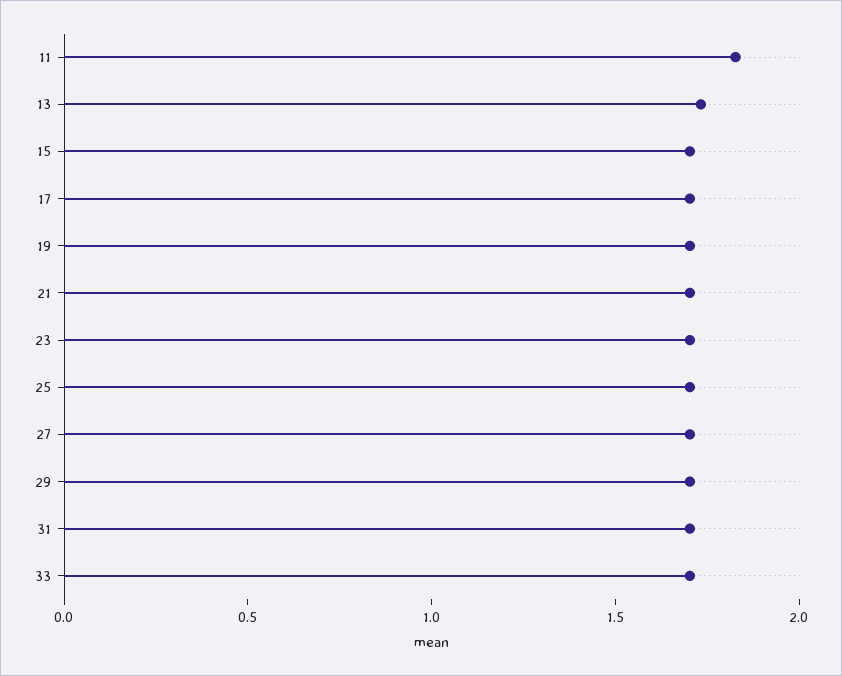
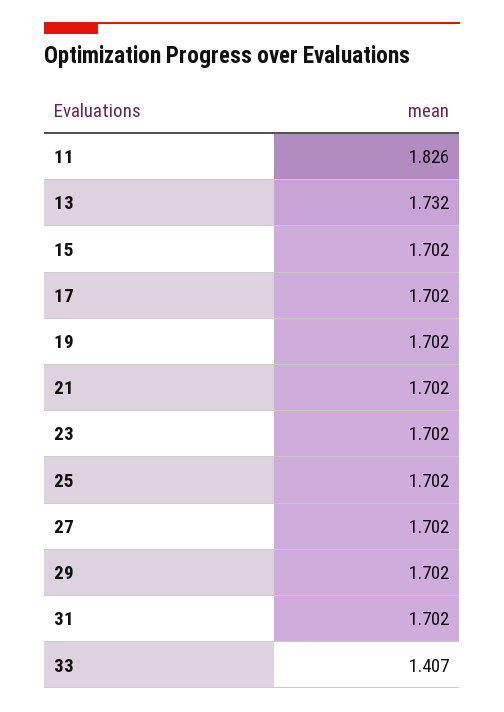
33: 1.7 -> 1.407

